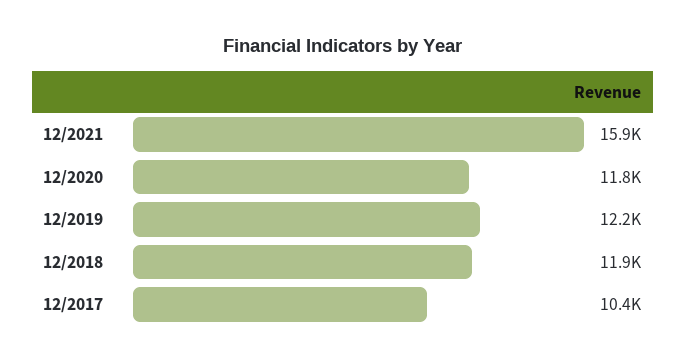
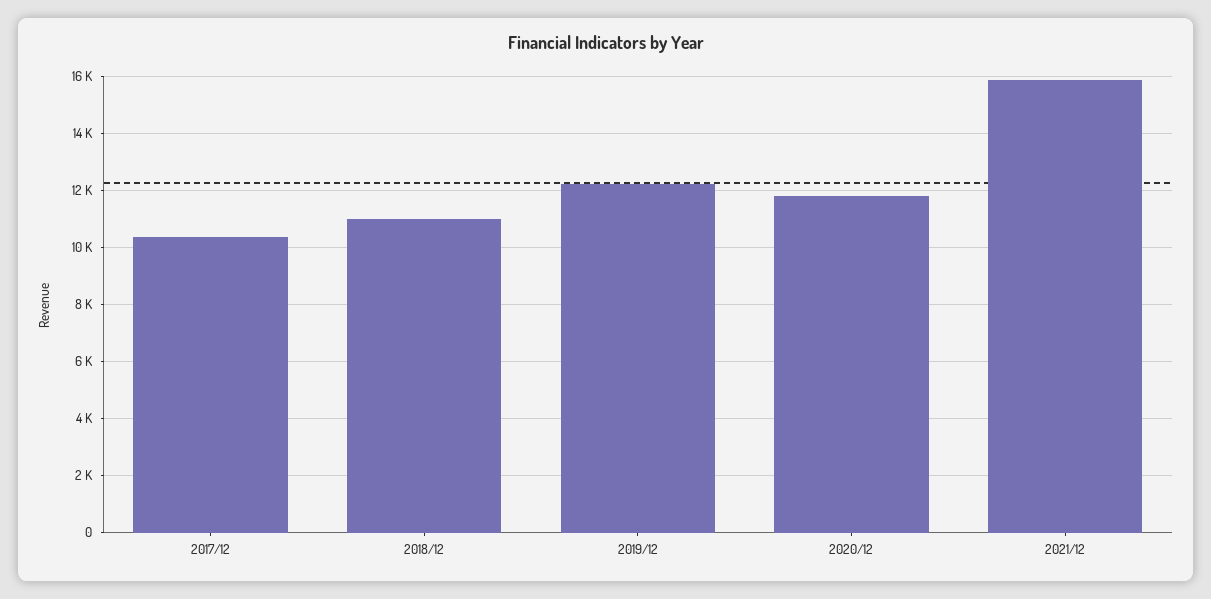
12/2018: 11900 -> 11000

